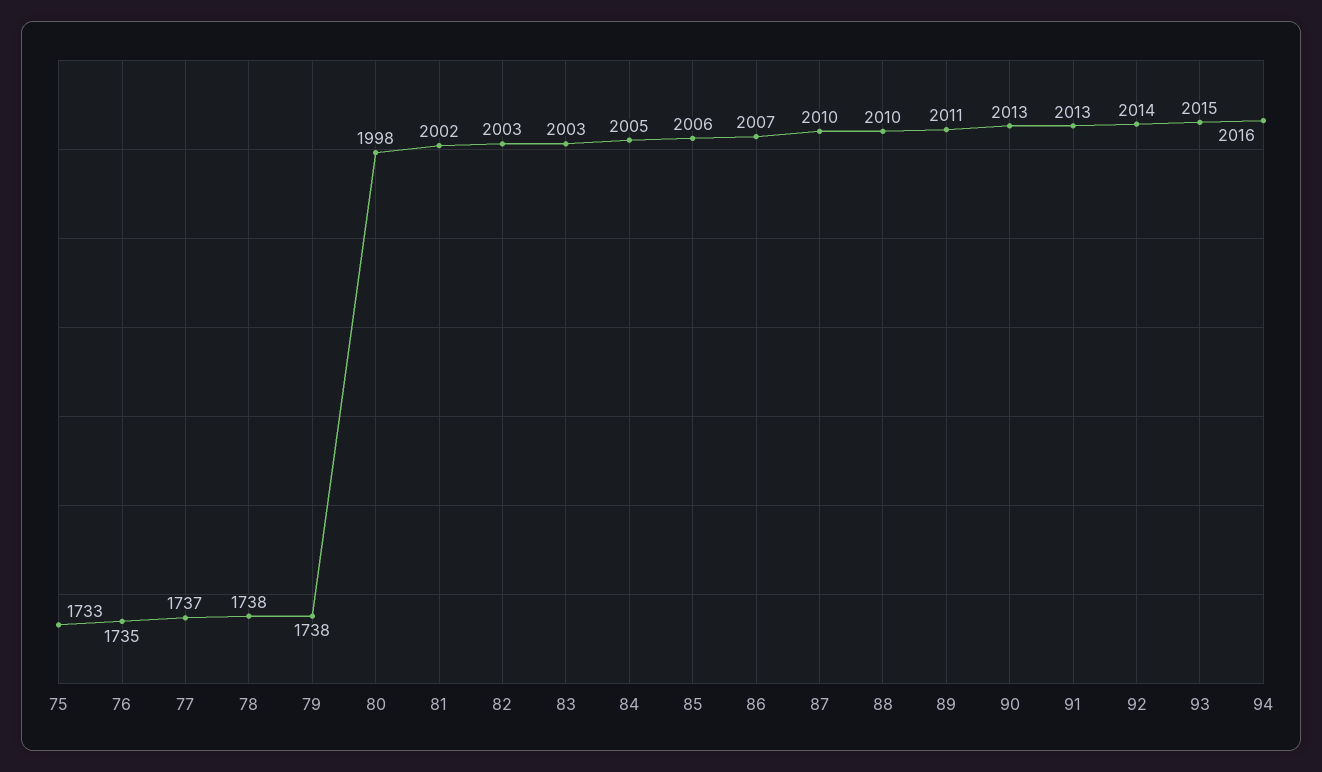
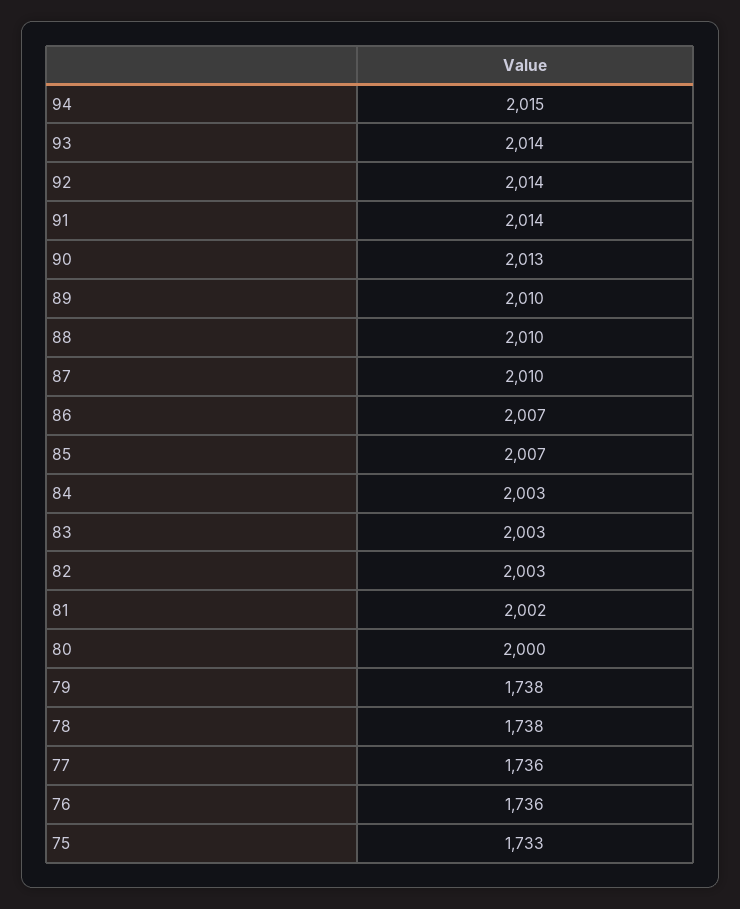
76: 1735 -> 1736
77: 1737 -> 1736
80: 1998 -> 2000
84: 2005 -> 2003
85: 2006 -> 2007
89: 2011 -> 2010
91: 2013 -> 2014
93: 2015 -> 2014
94: 2016 -> 2015

